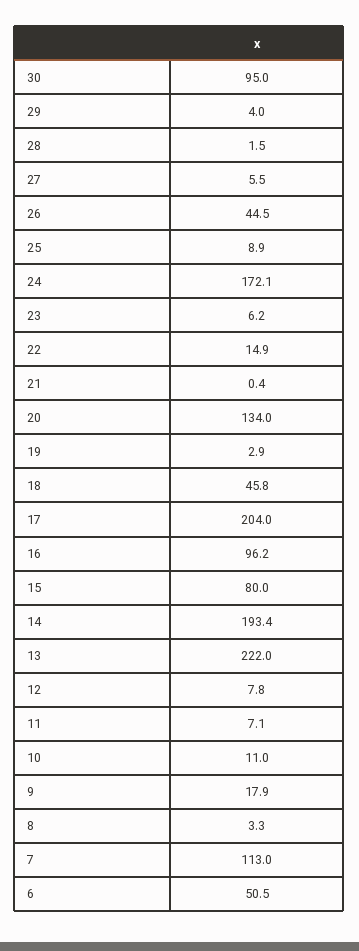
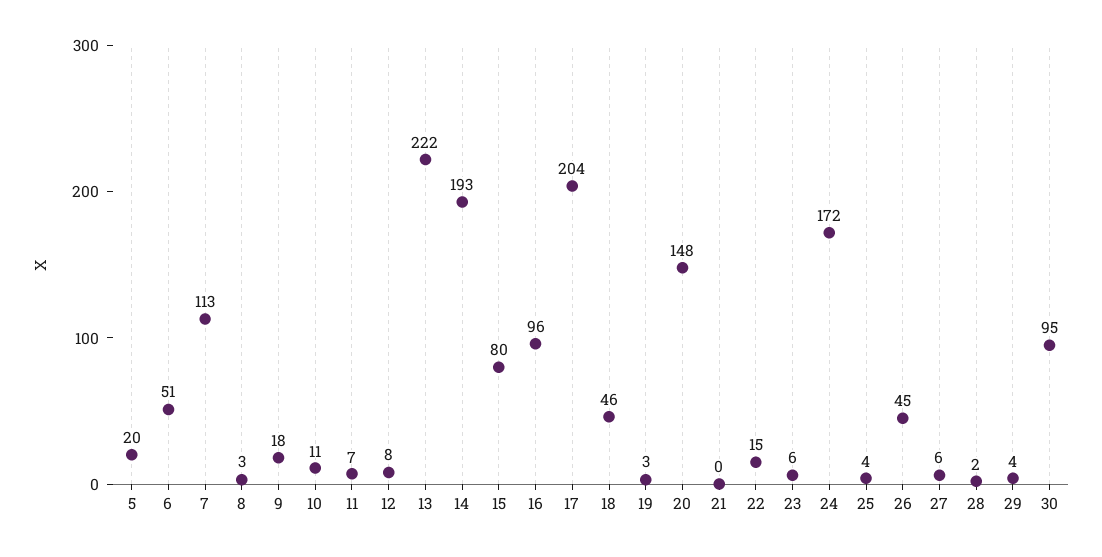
25: 8.9 -> 4
20: 134 -> 148
5: none -> 20

